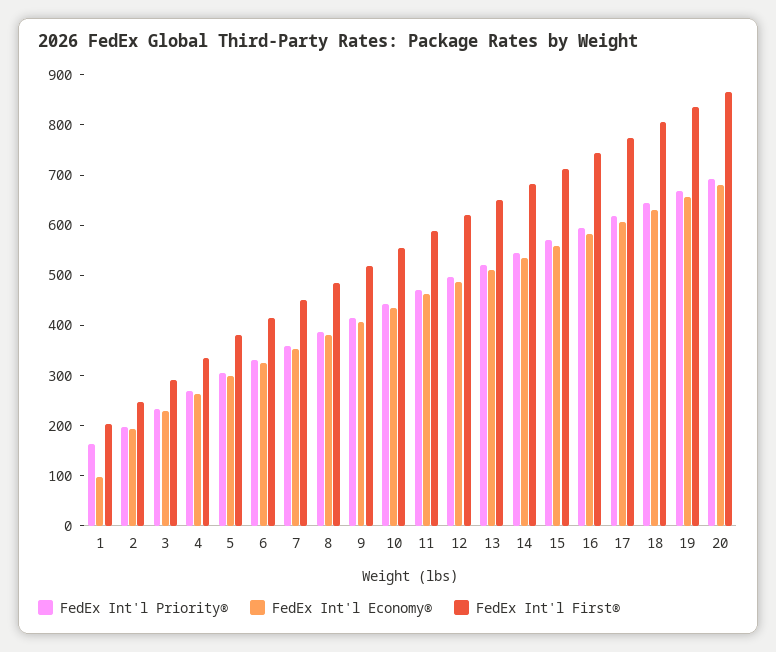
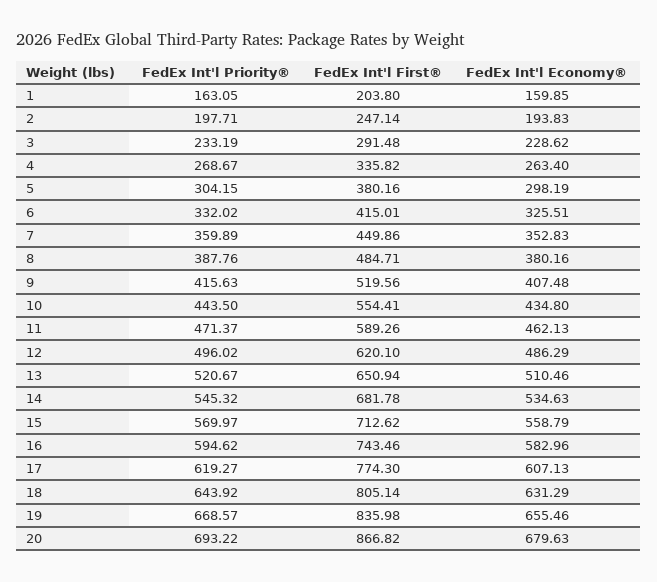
FedEx Int'l Economy®, 1: 100 -> 159.85

